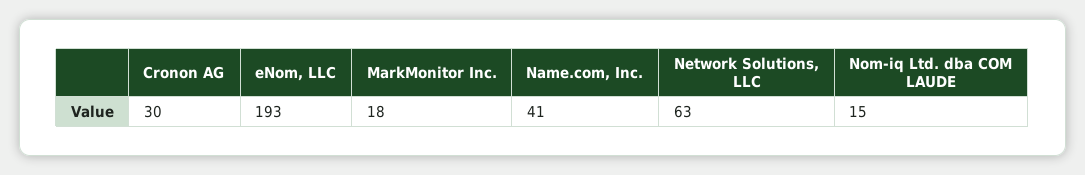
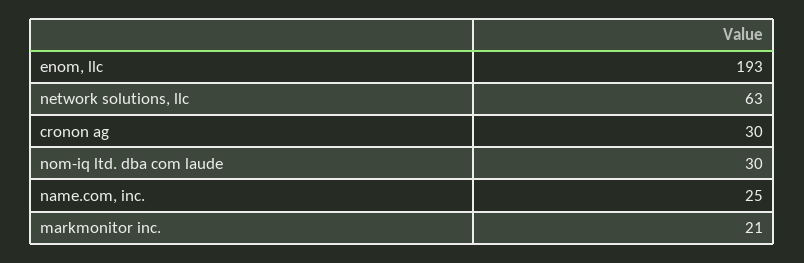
MarkMonitor Inc.: 18 -> 21
Name.com, Inc.: 41 -> 25
Nom-iq Ltd. dba COM LAUDE: 15 -> 30

